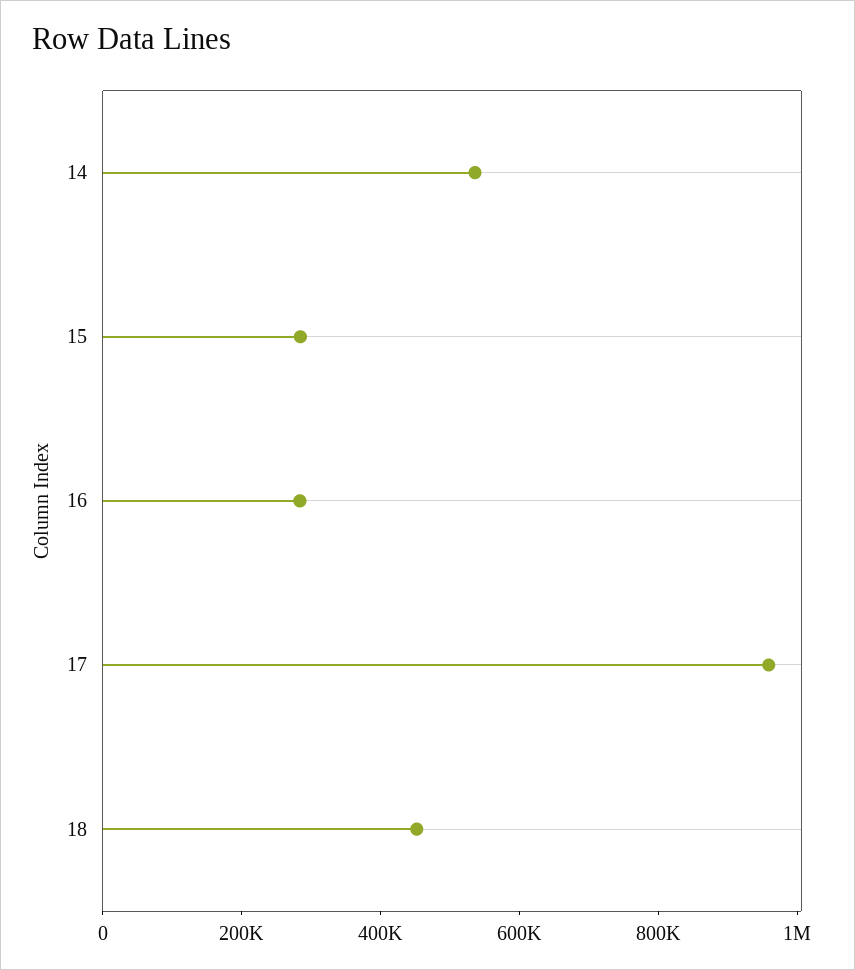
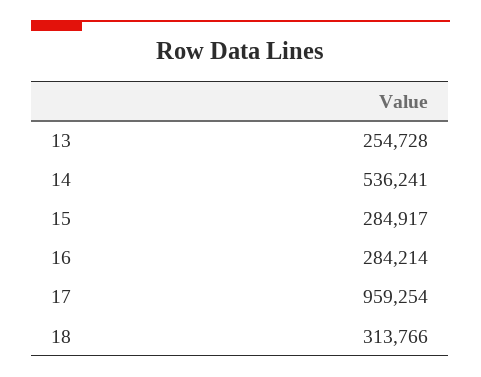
18: 450000 -> 313766
13: none -> 254728

